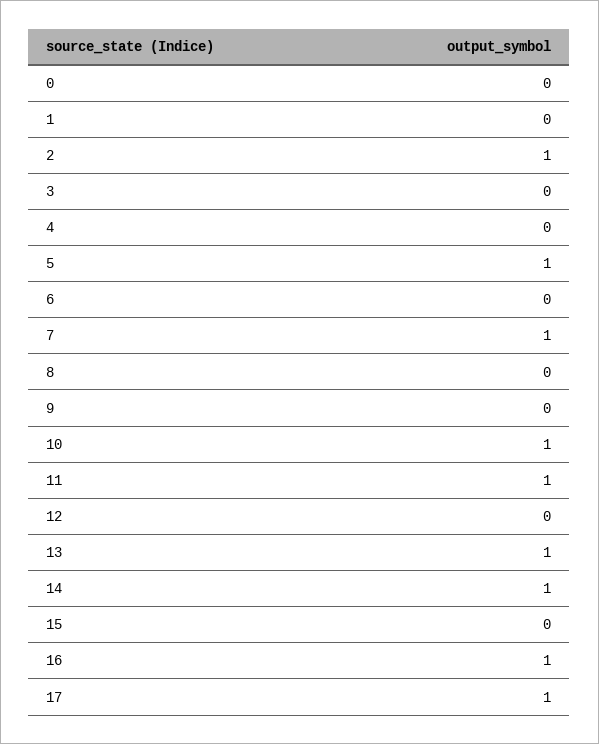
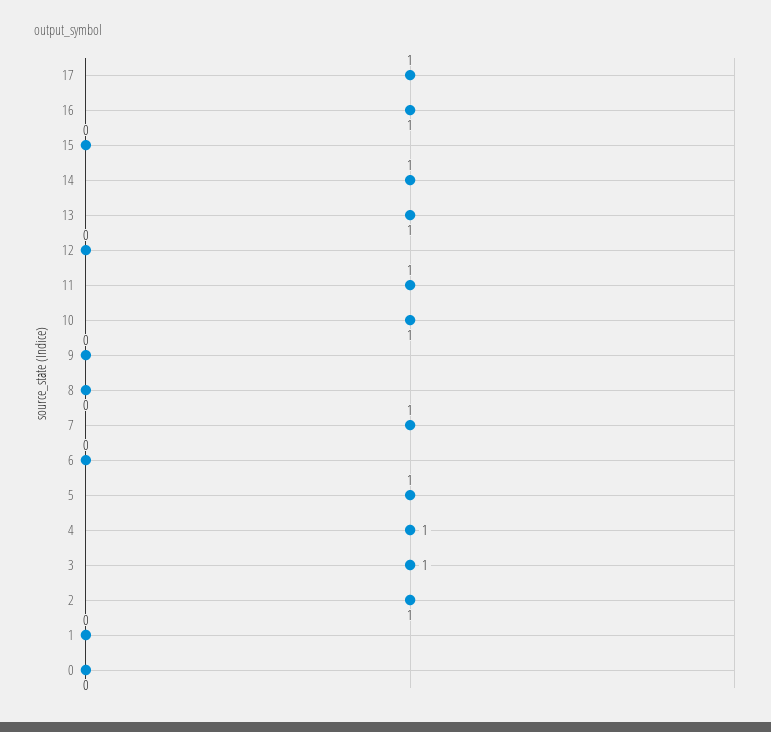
3: 0 -> 1
4: 0 -> 1

